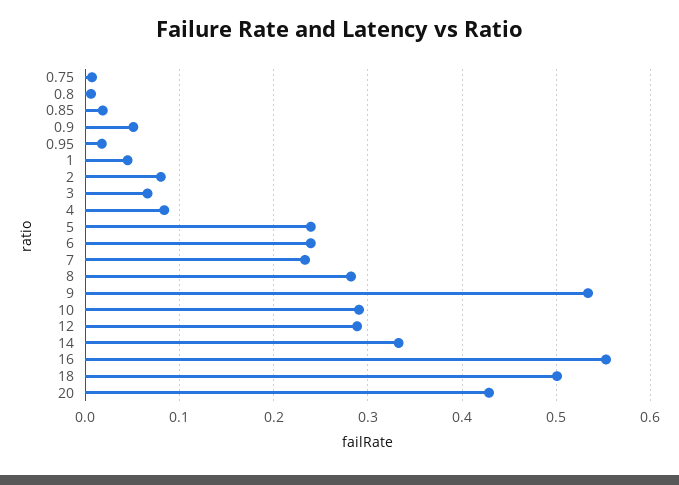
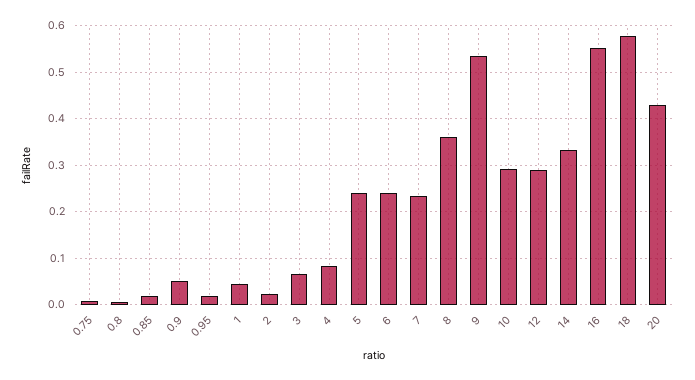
2: 0.08 -> 0.02
8: 0.28 -> 0.36
18: 0.5 -> 0.58

